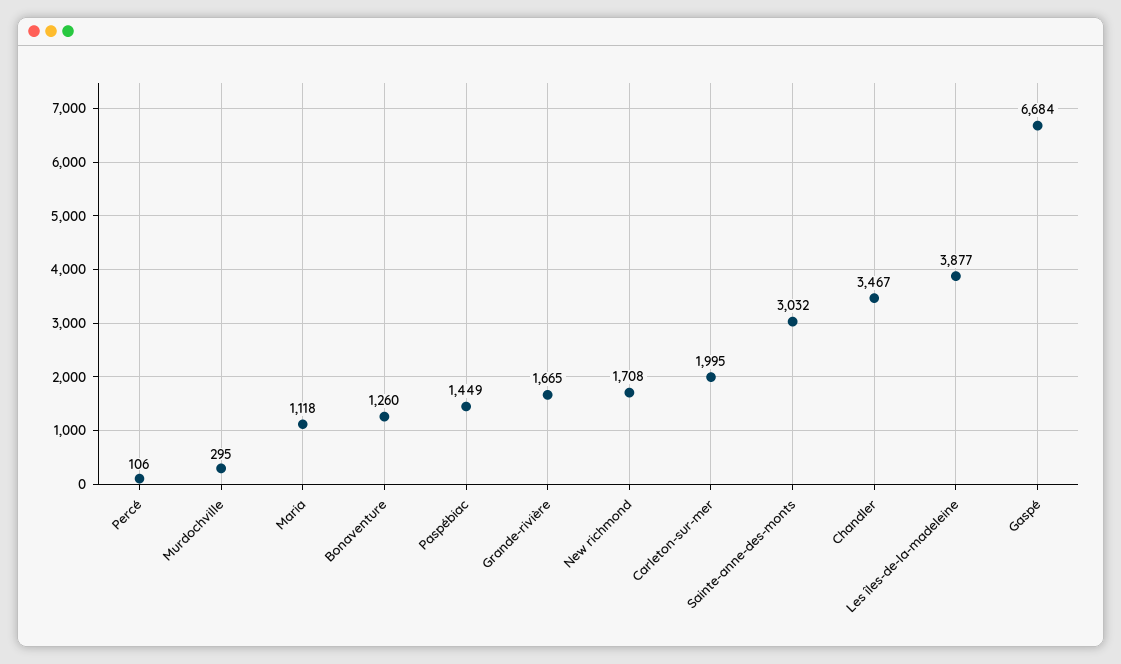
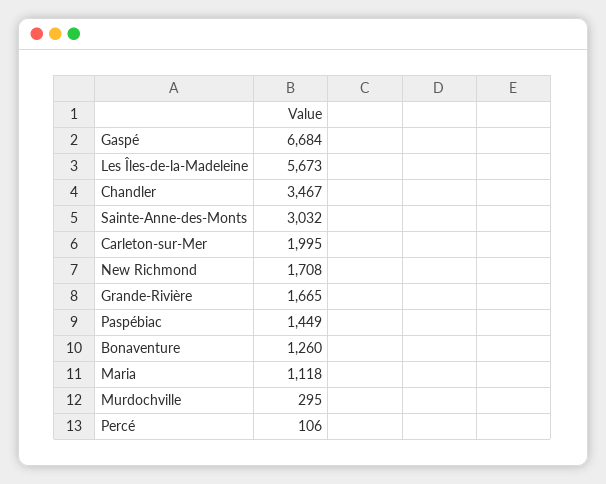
Les îles-de-la-madeleine: 3877 -> 5673

